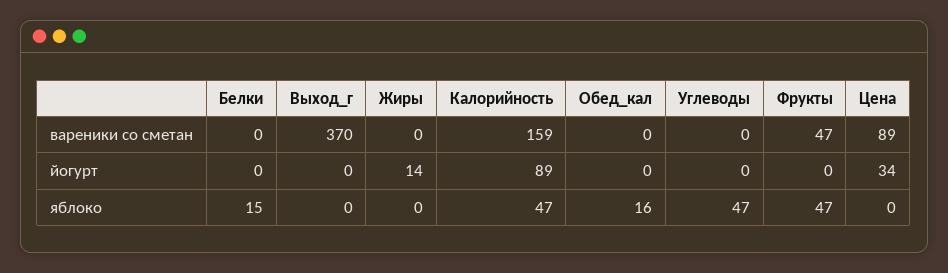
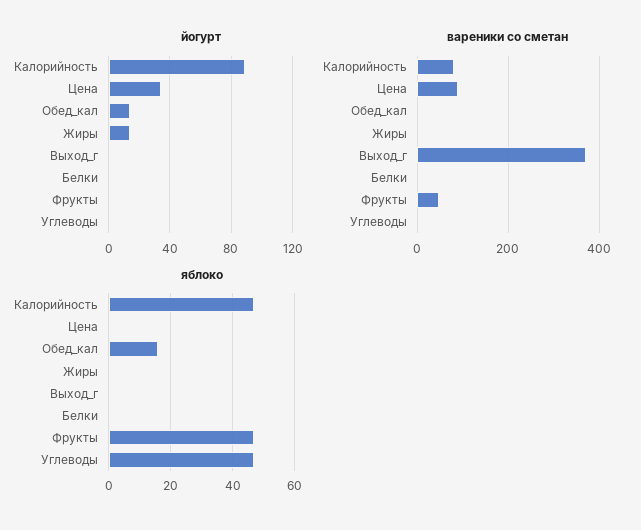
вареники со сметан, Калорийность: 159 -> 80
йогурт, Обед_кал: 0 -> 15
яблоко, Белки: 15 -> 0

